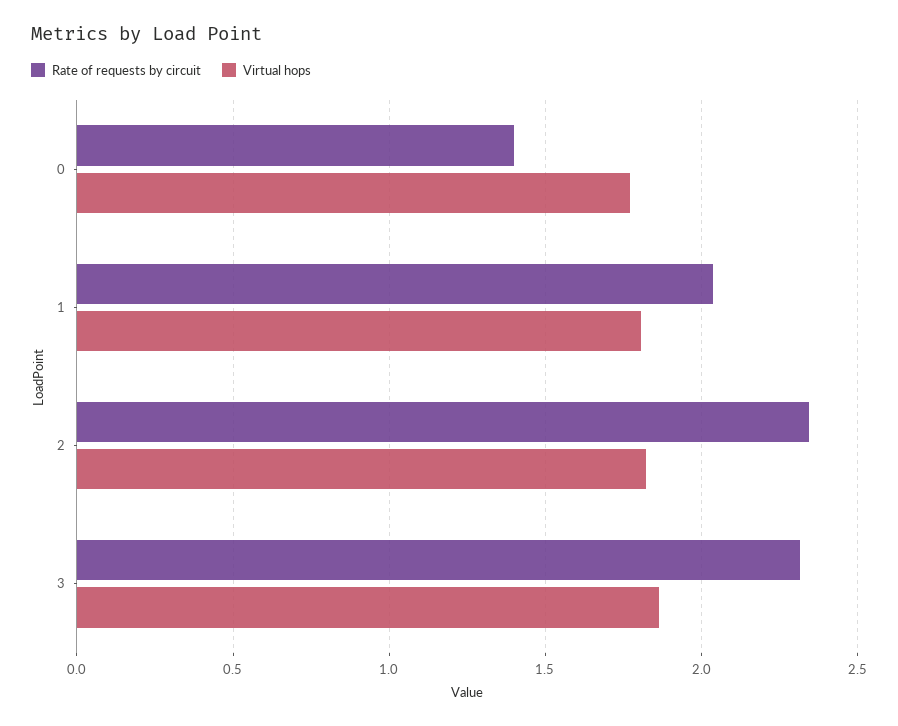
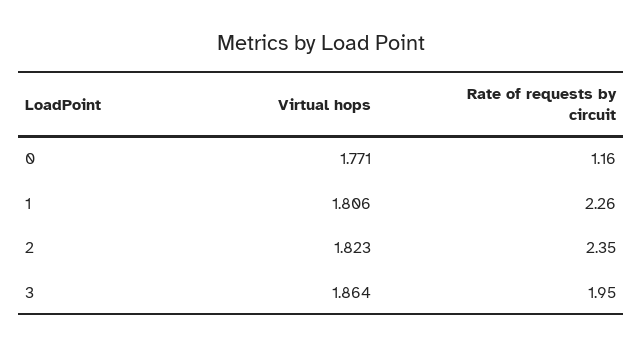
Rate of requests by circuit, 0: 1.4 -> 1.16
Rate of requests by circuit, 1: 2.05 -> 2.26
Rate of requests by circuit, 3: 2.3 -> 1.95

